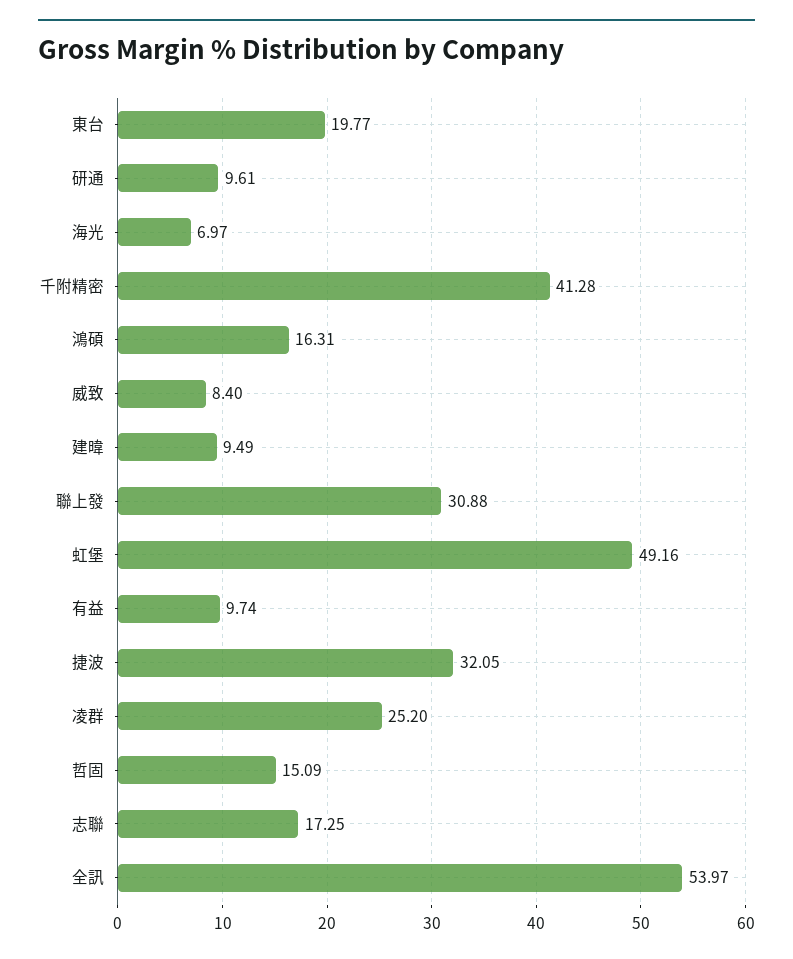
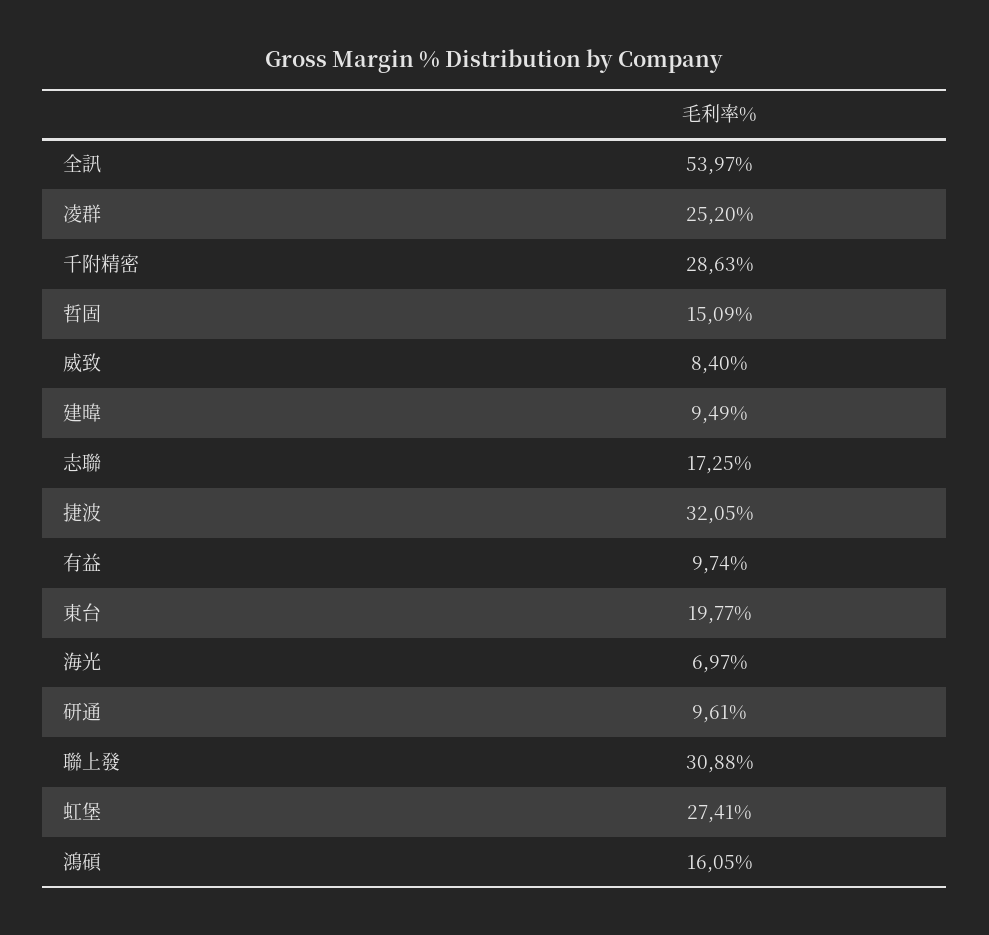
千附精密: 41.28 -> 28.63
鴻碩: 16.31 -> 16.05
虹堡: 49.16 -> 27.41

